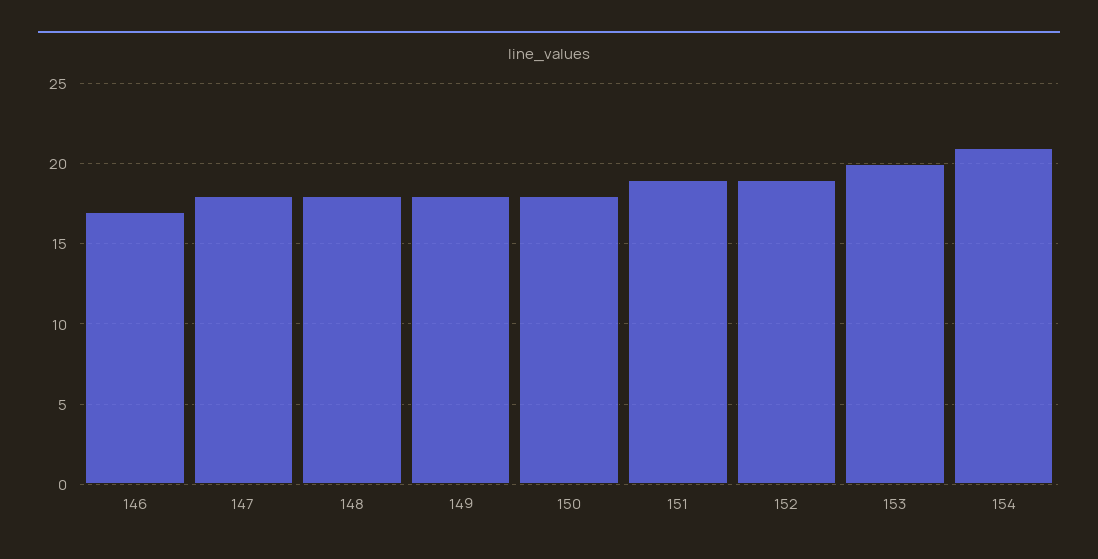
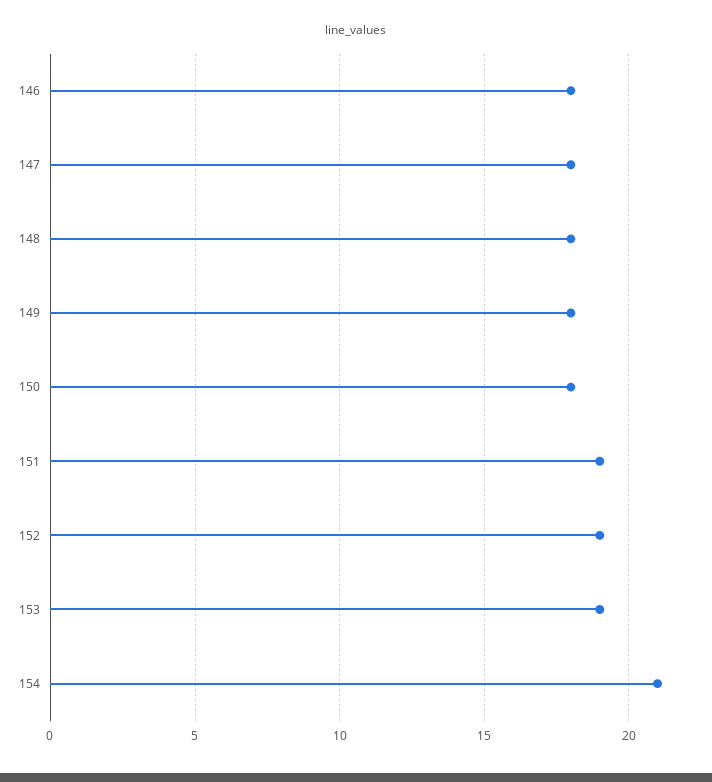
146: 17 -> 18
153: 20 -> 19

